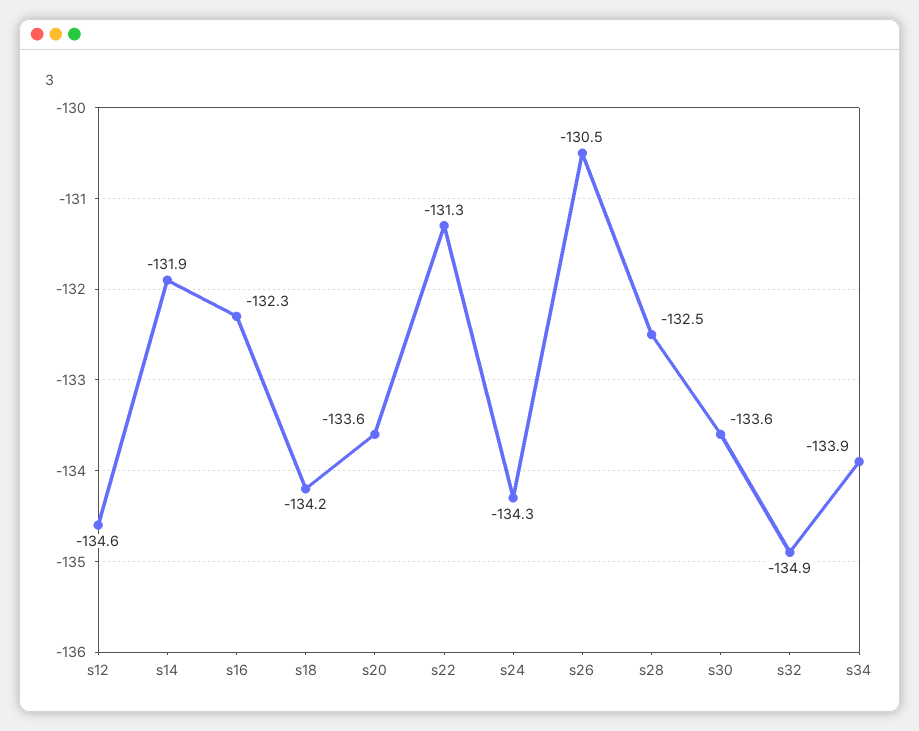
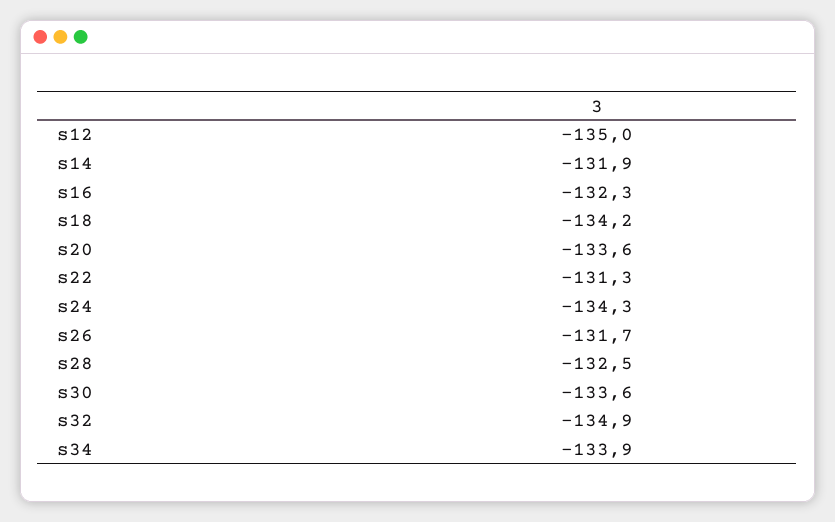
s12: -134.6 -> -135
s26: -130.5 -> -131.7

